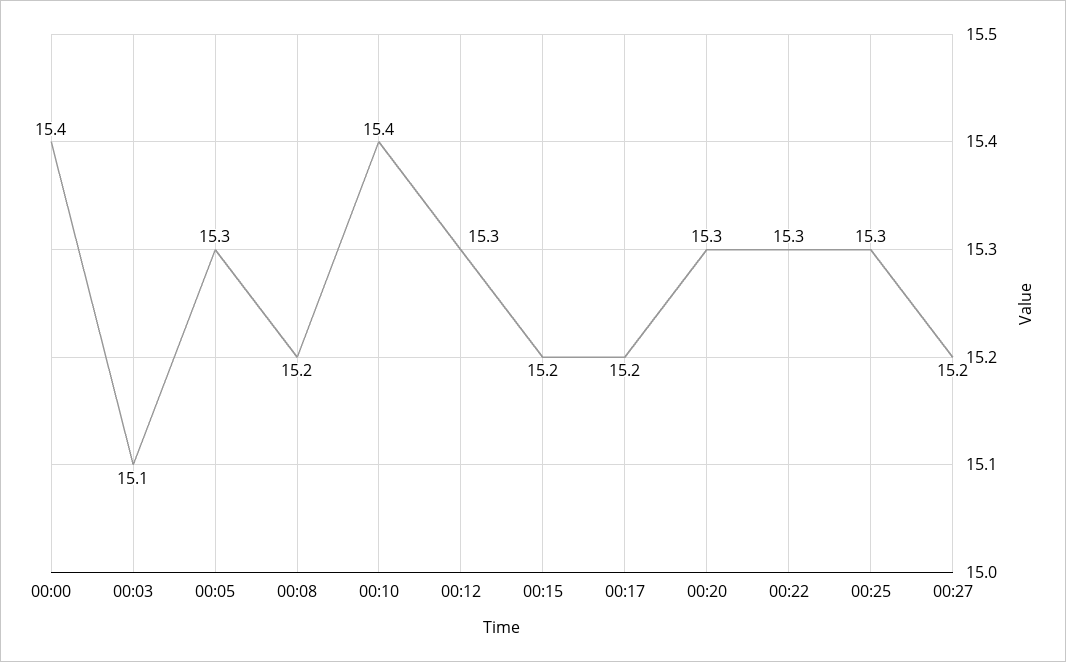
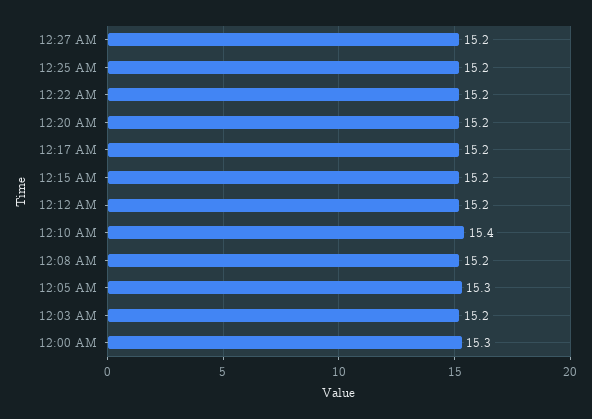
00:00: 15.4 -> 15.3
00:03: 15.1 -> 15.2
00:12: 15.3 -> 15.2
00:20: 15.3 -> 15.2
00:22: 15.3 -> 15.2
00:25: 15.3 -> 15.2

